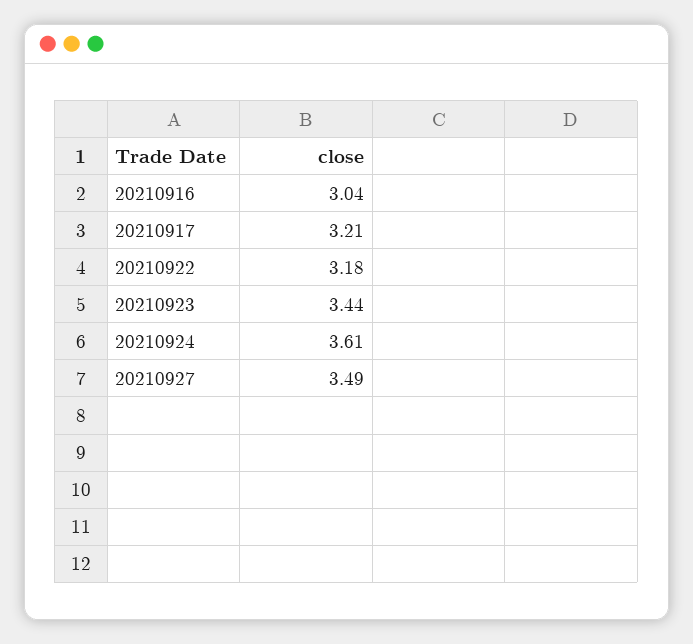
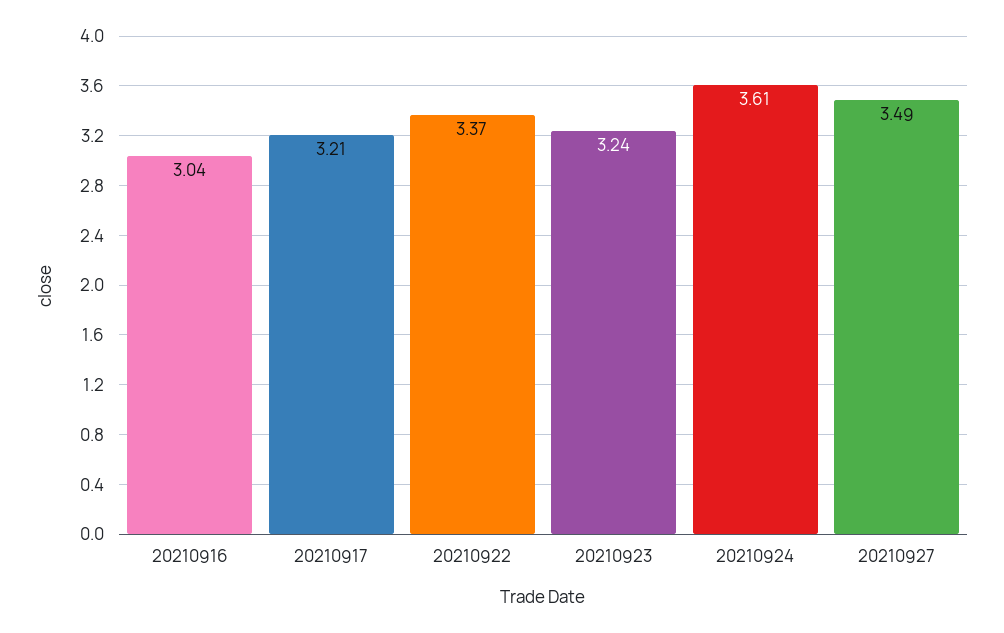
20210922: 3.18 -> 3.37
20210923: 3.44 -> 3.24

